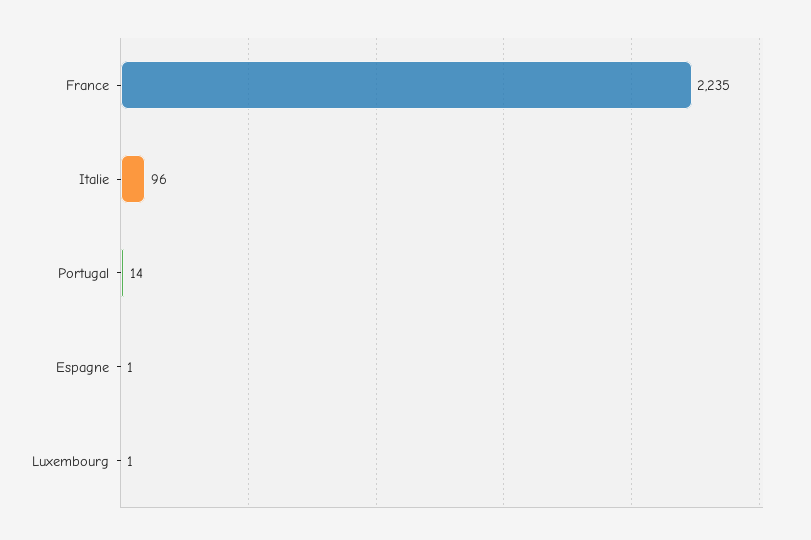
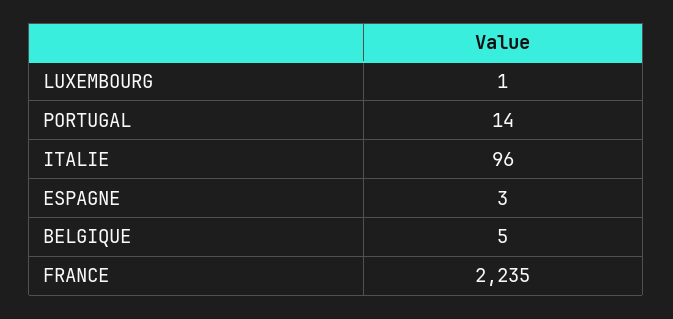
Espagne: 1 -> 3
BELGIQUE: none -> 5

